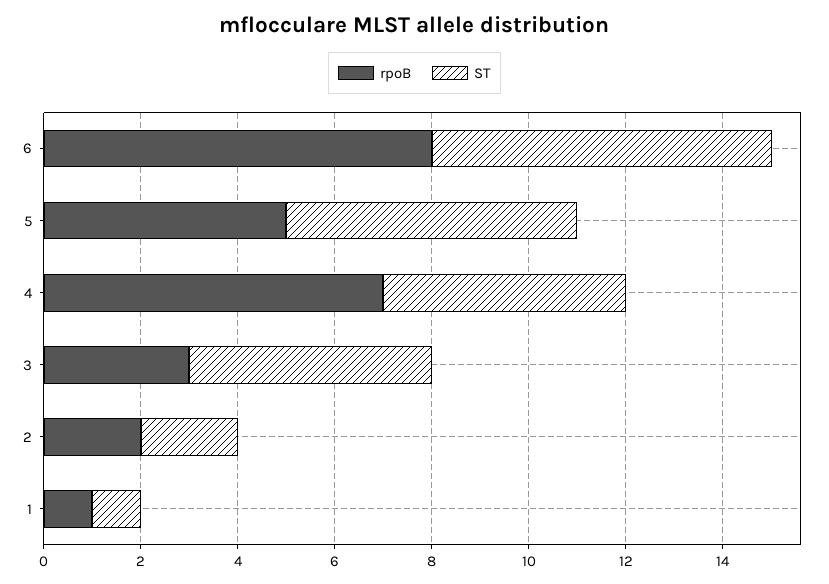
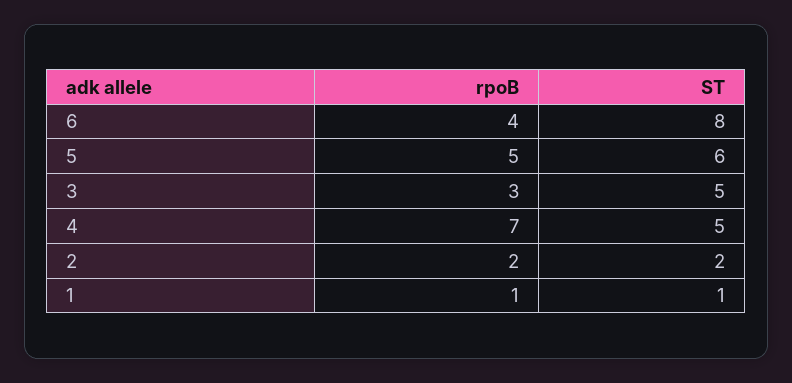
rpoB, 6: 8 -> 4
ST, 6: 7 -> 8

